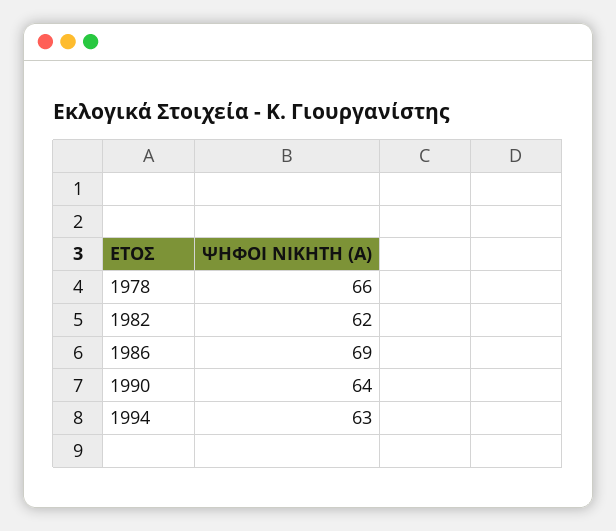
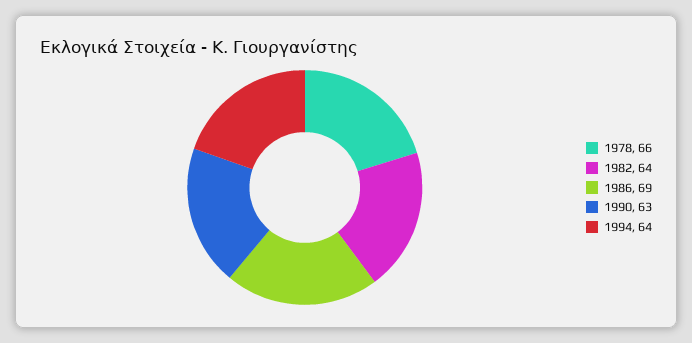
1982: 62 -> 64
1990: 64 -> 63
1994: 63 -> 64

